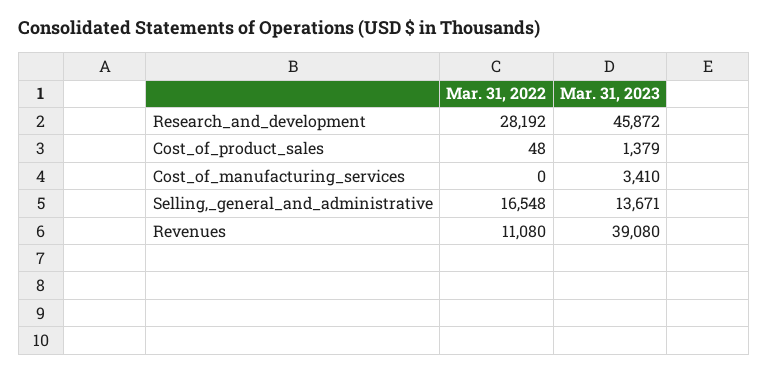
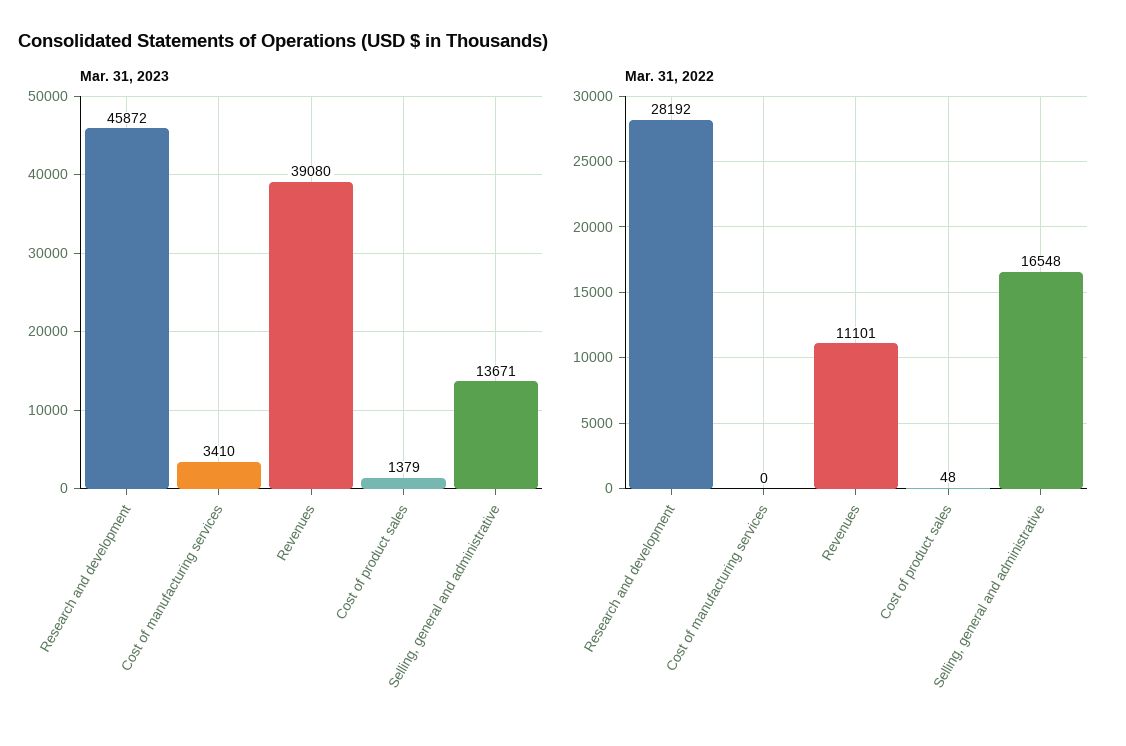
Mar. 31, 2022, Revenues: 11080 -> 11101

